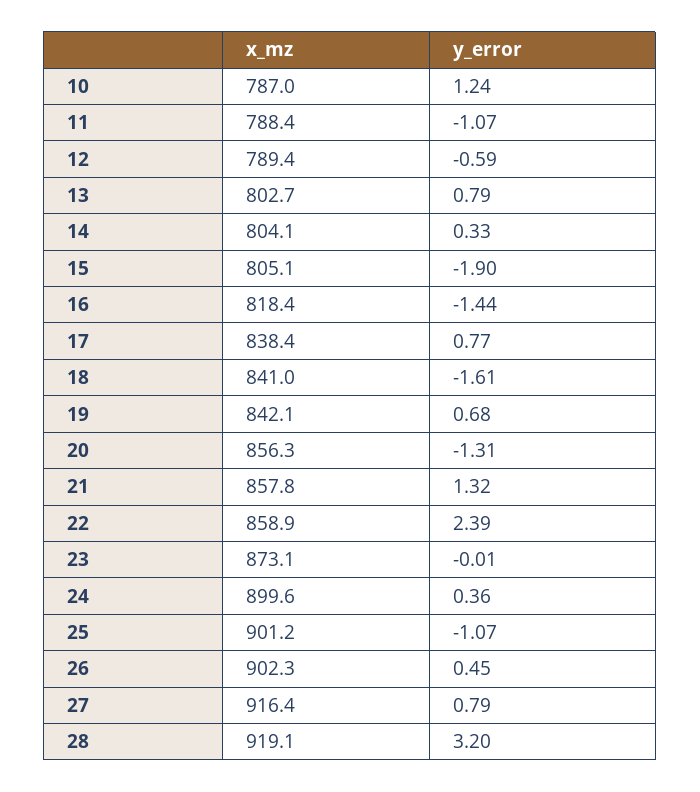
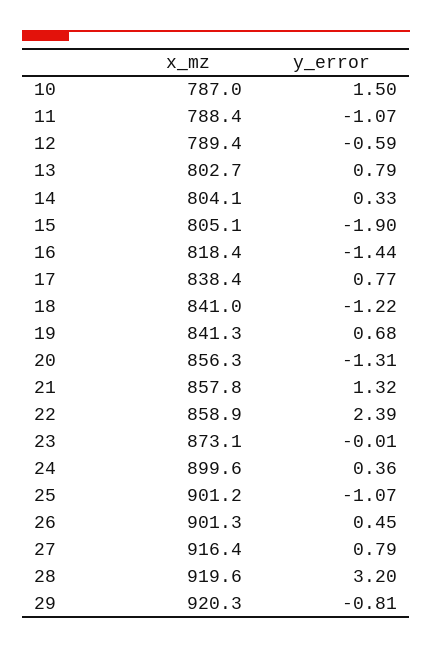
y_error, 10: 1.24 -> 1.5
y_error, 18: -1.61 -> -1.22
x_mz, 19: 842.1 -> 841.3
x_mz, 26: 902.3 -> 901.3
x_mz, 28: 919.1 -> 919.6
x_mz, 29: none -> 920.3
y_error, 29: none -> -0.81

